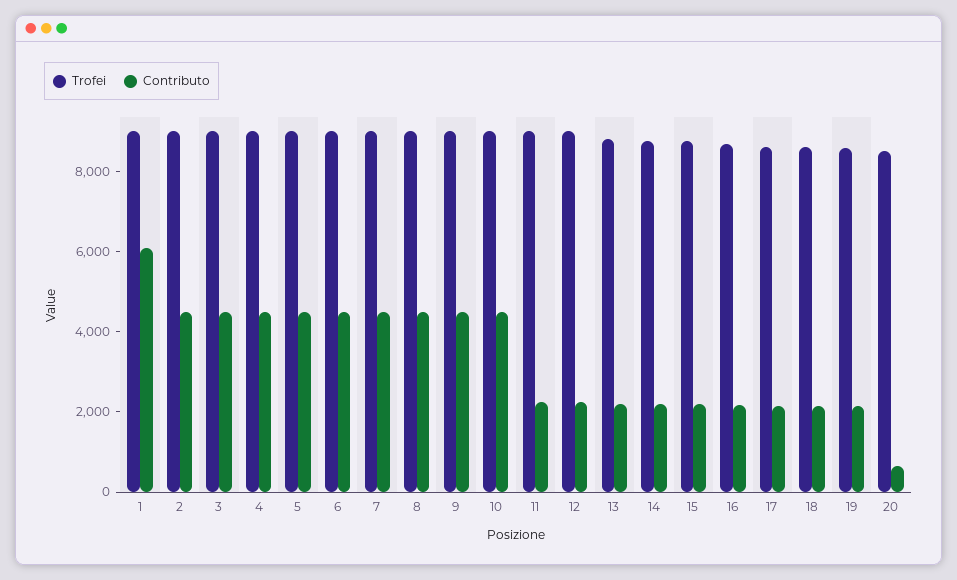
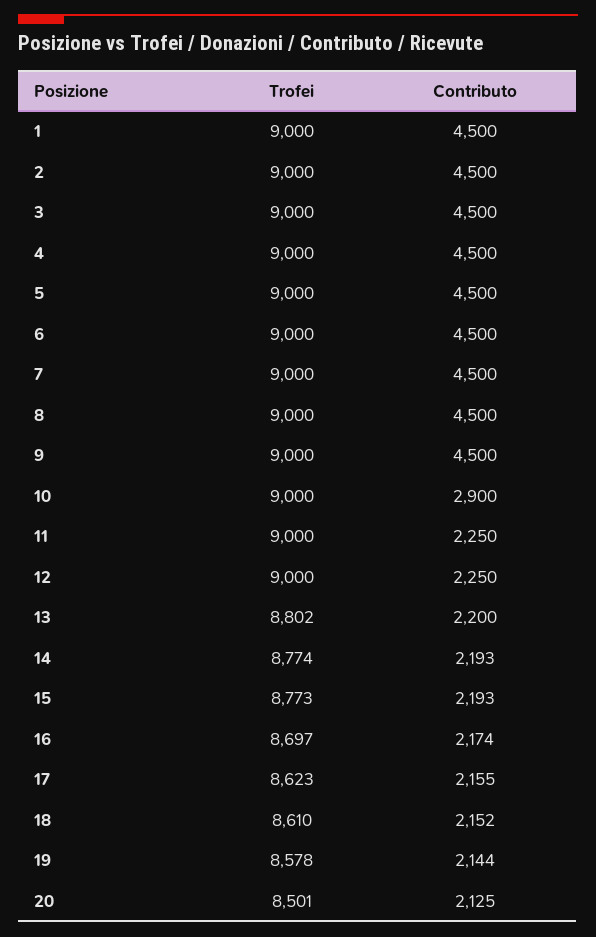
Contributo, 1: 6000 -> 4500
Contributo, 10: 4500 -> 2900
Contributo, 20: 500 -> 2125

